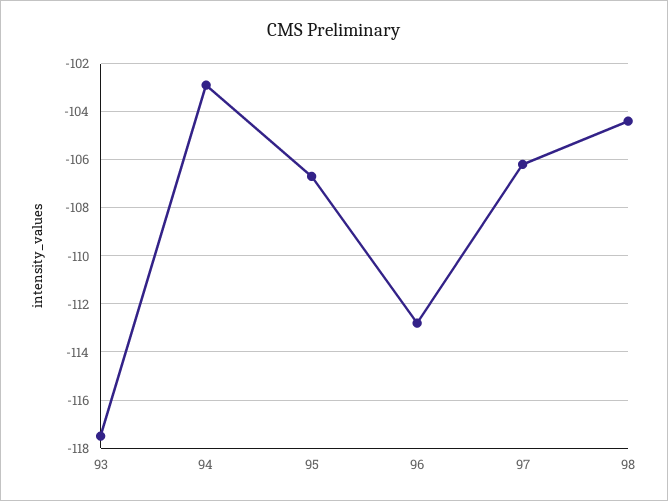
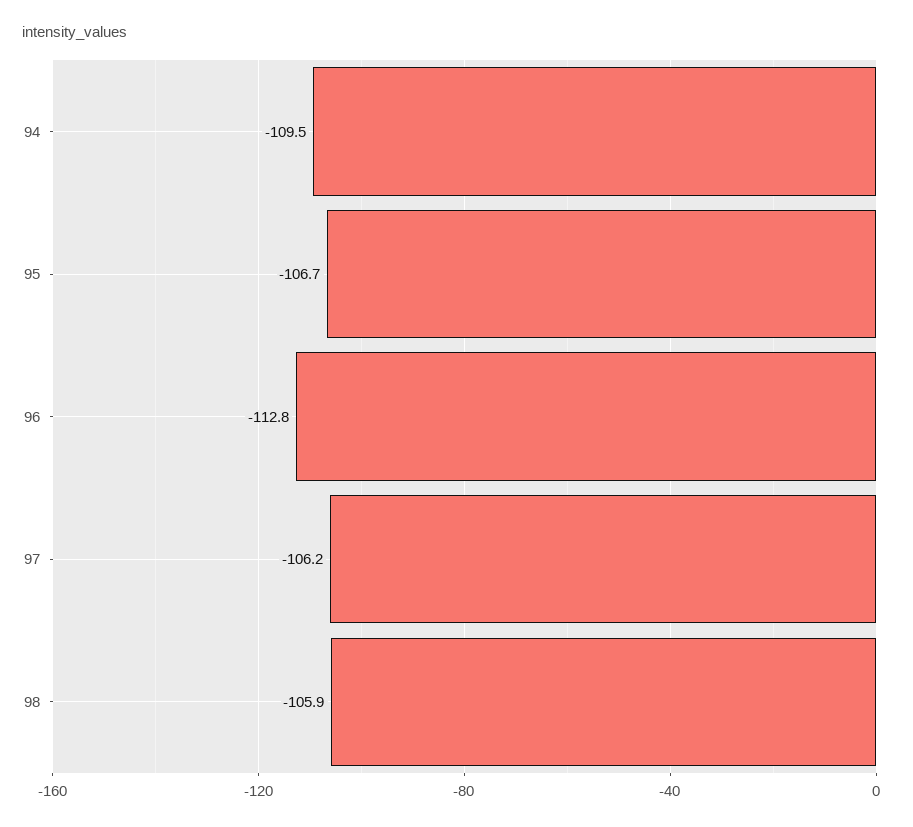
93: -117.5 -> none
94: -103 -> -109.5
98: -104.5 -> -105.9

